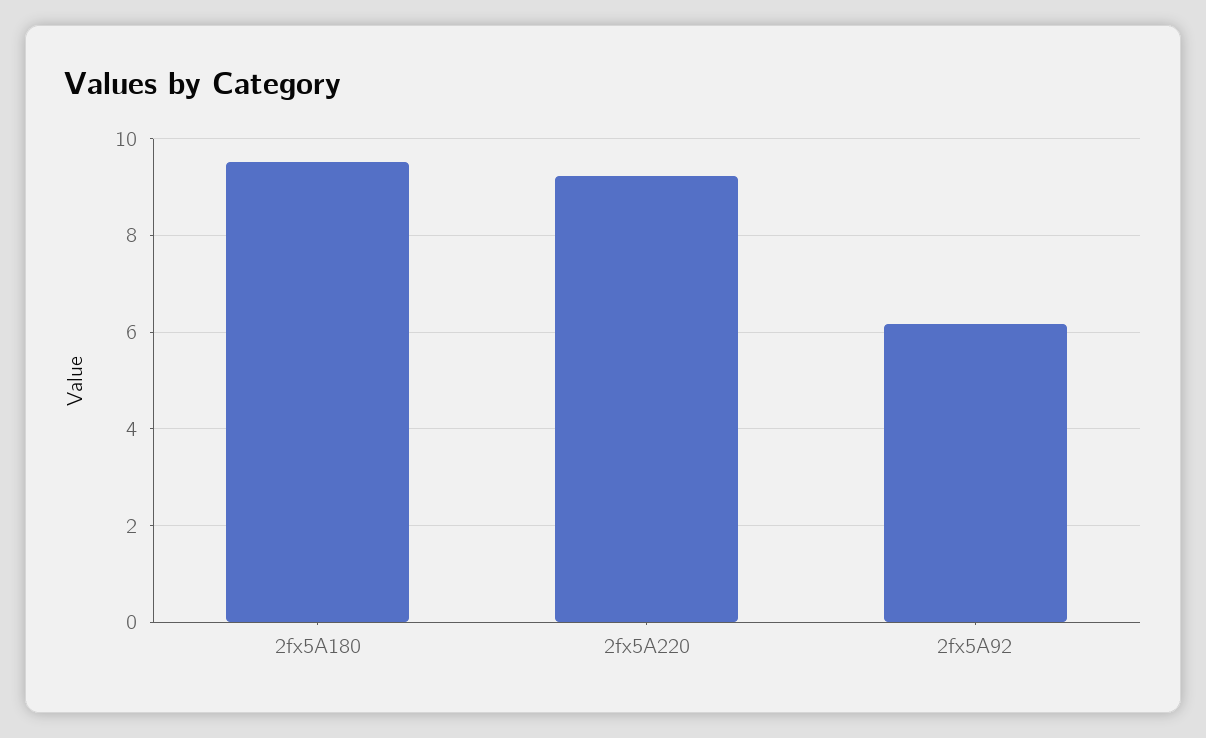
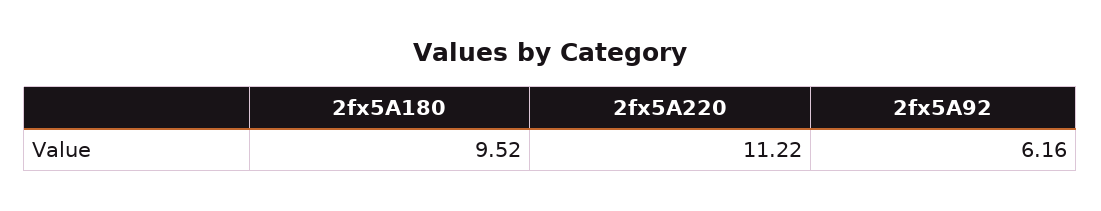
2fx5A220: 9.2 -> 11.22

